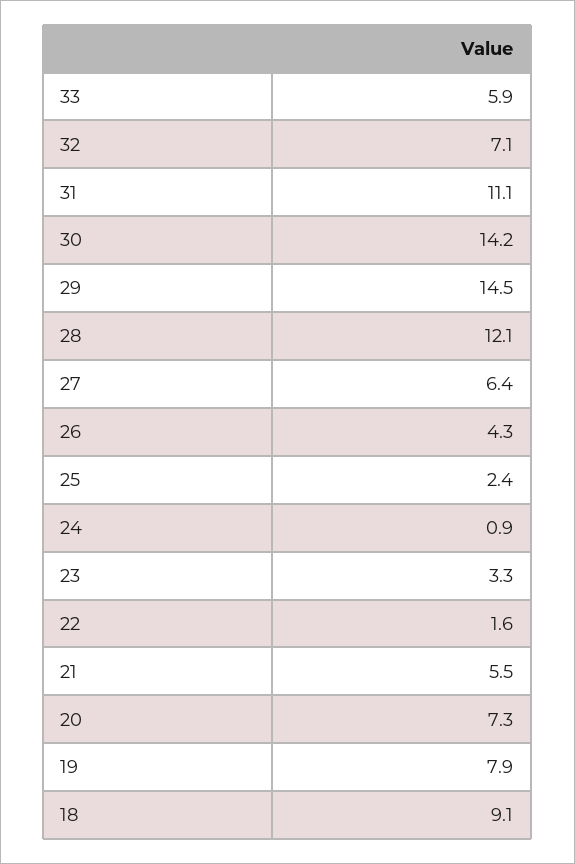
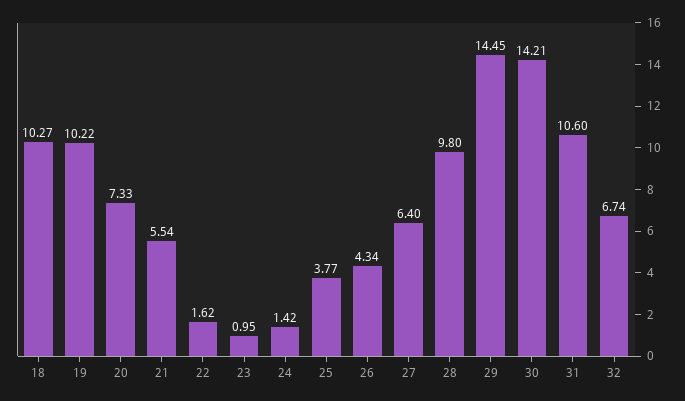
33: 5.9 -> none
32: 7.1 -> 6.74
31: 11.1 -> 10.6
28: 12.1 -> 9.8
25: 2.4 -> 3.77
24: 0.9 -> 1.42
23: 3.3 -> 0.95
19: 7.9 -> 10.22
18: 9.1 -> 10.27

